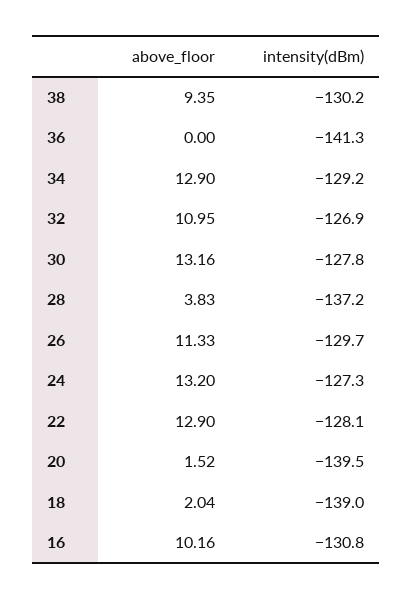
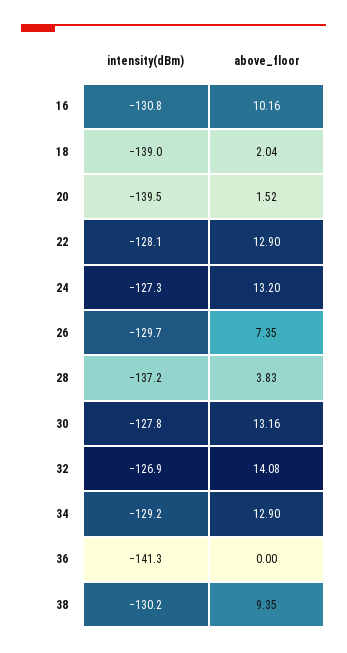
above_floor, 32: 10.95 -> 14.08
above_floor, 26: 11.33 -> 7.35

